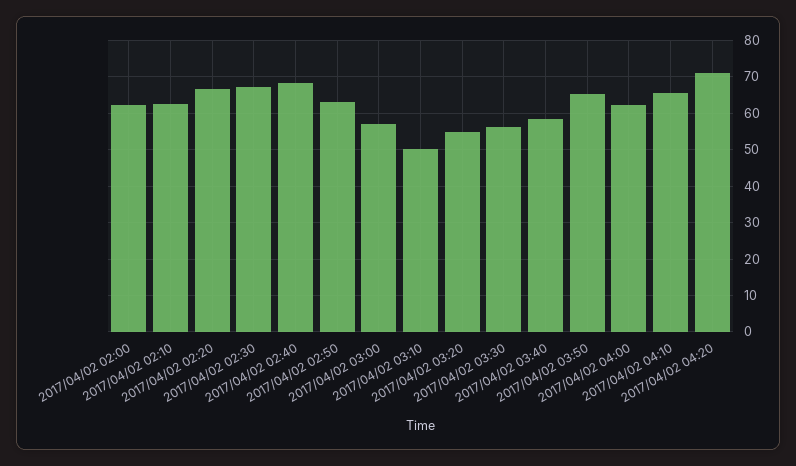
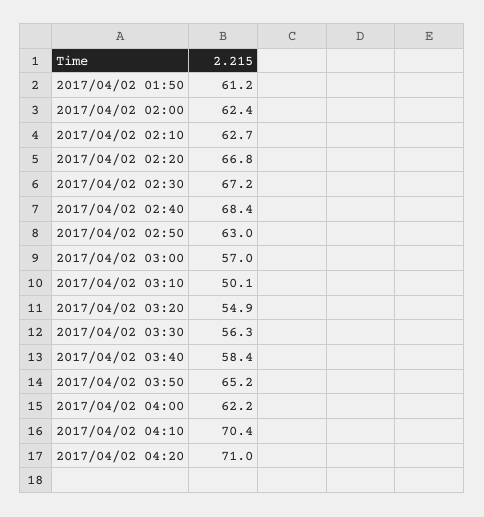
2017/04/02 04:10: 66 -> 70.4
2017/04/02 01:50: none -> 61.2

